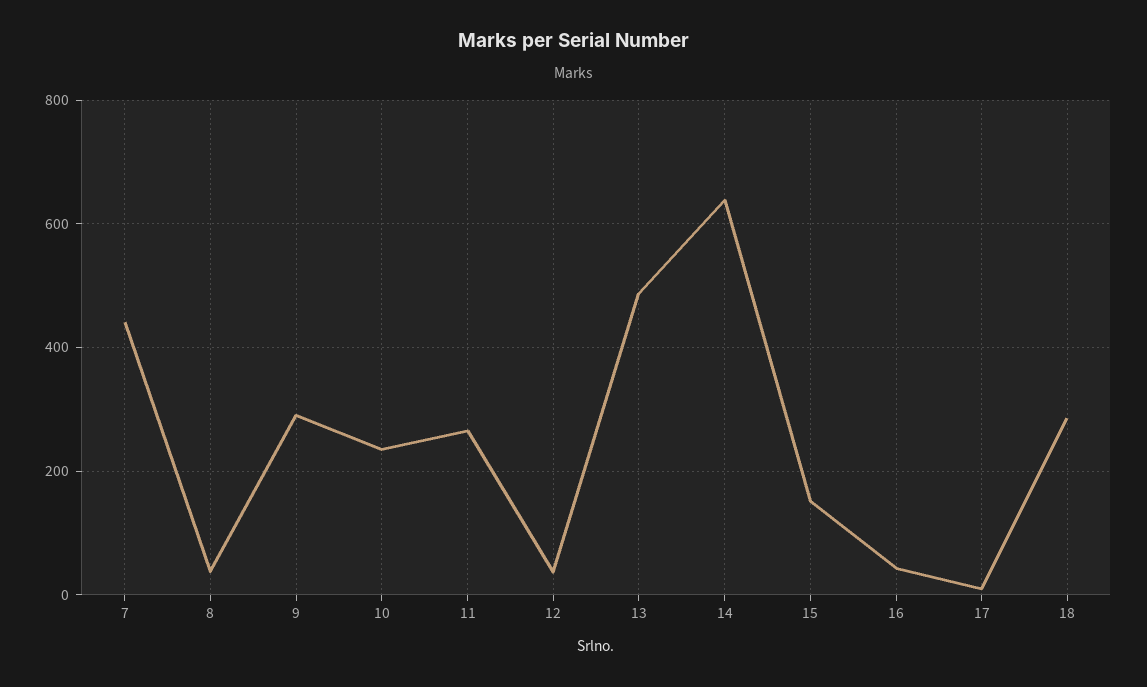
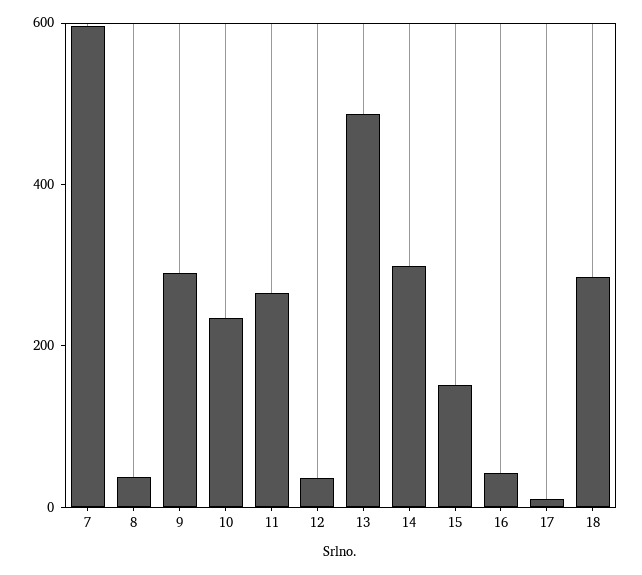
7: 440 -> 600
14: 640 -> 300

